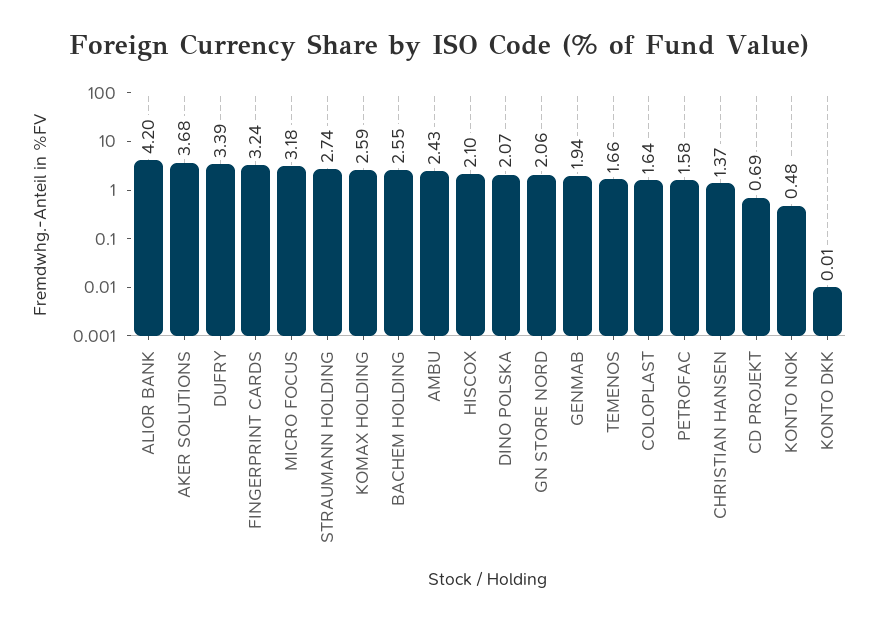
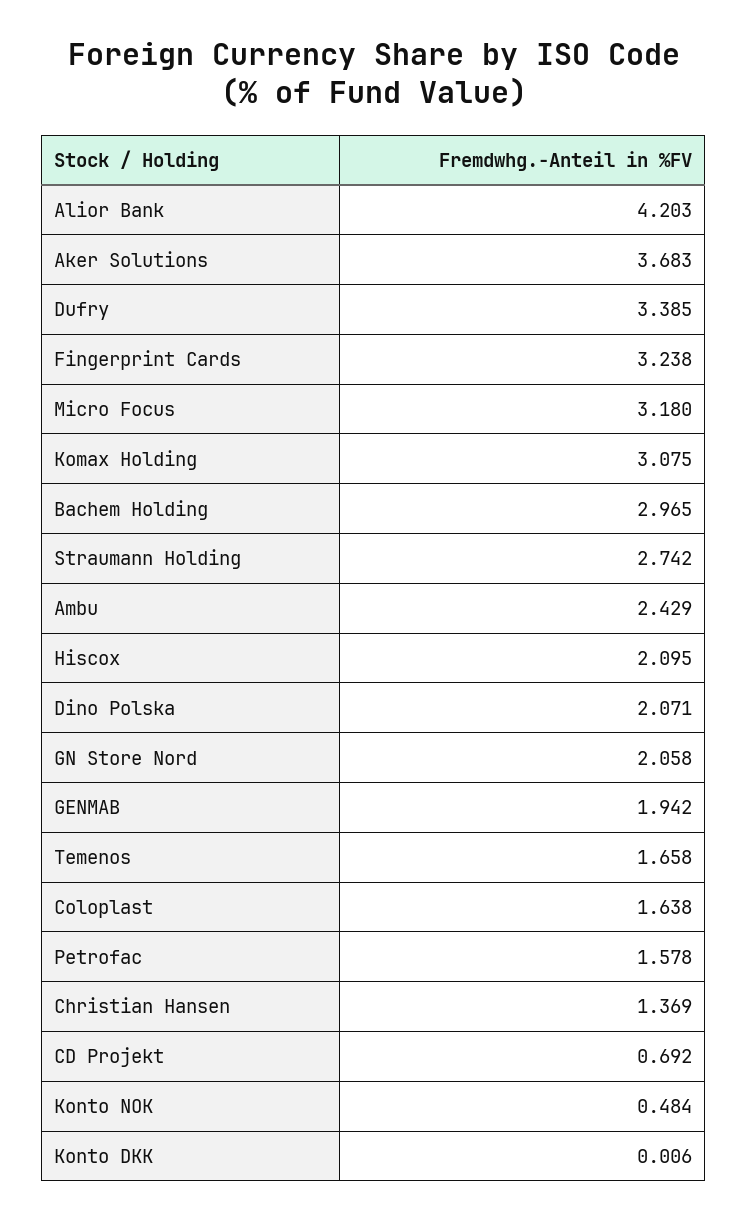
KOMAX HOLDING: 2.59 -> 3.075
BACHEM HOLDING: 2.55 -> 2.965

